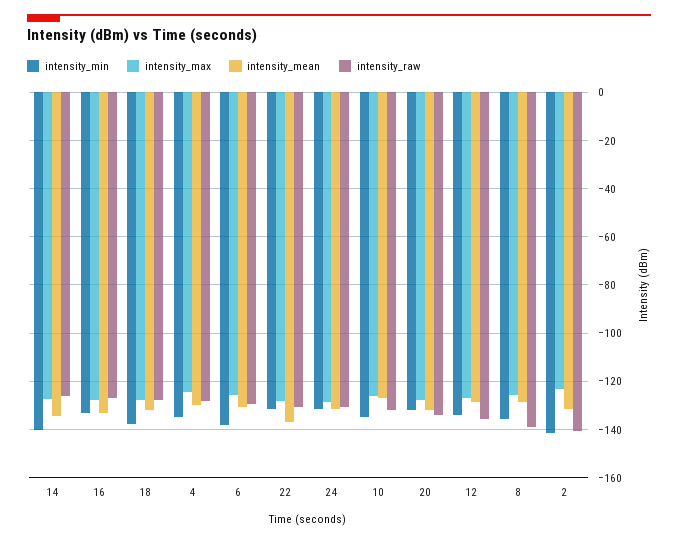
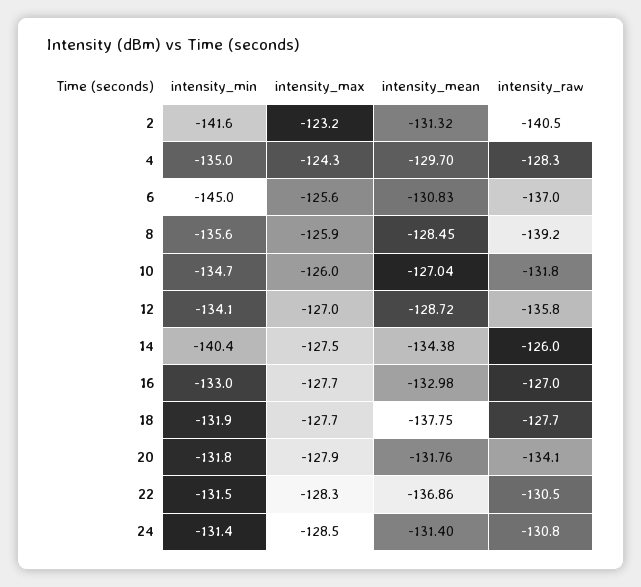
intensity_min, 18: -137.5 -> -131.9
intensity_mean, 18: -132.5 -> -137.75
intensity_min, 6: -137.5 -> -145
intensity_raw, 6: -130 -> -137

